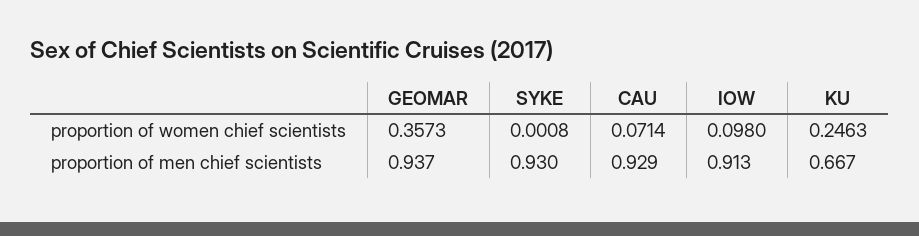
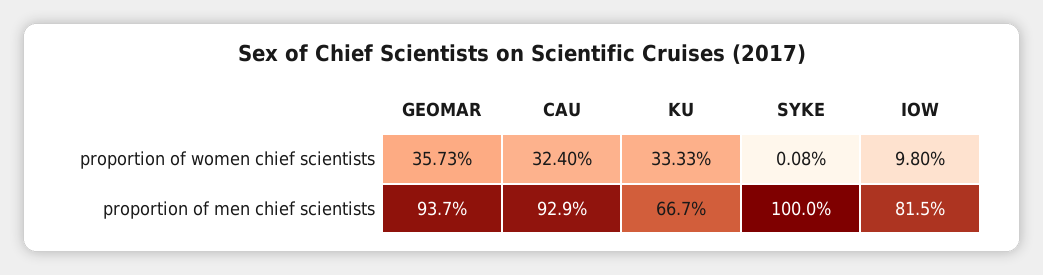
CAU, proportion of women chief scientists: 0.0714 -> 0.324
KU, proportion of women chief scientists: 0.2463 -> 0.3333
SYKE, proportion of men chief scientists: 0.93 -> 1
IOW, proportion of men chief scientists: 0.913 -> 0.815

